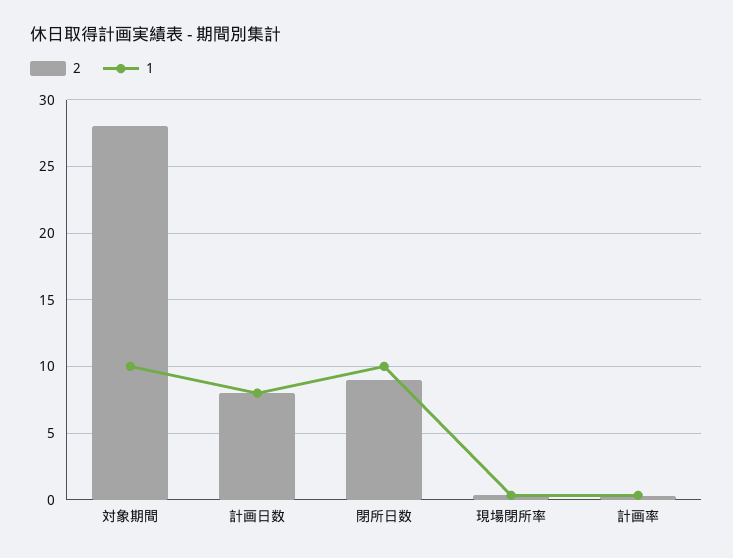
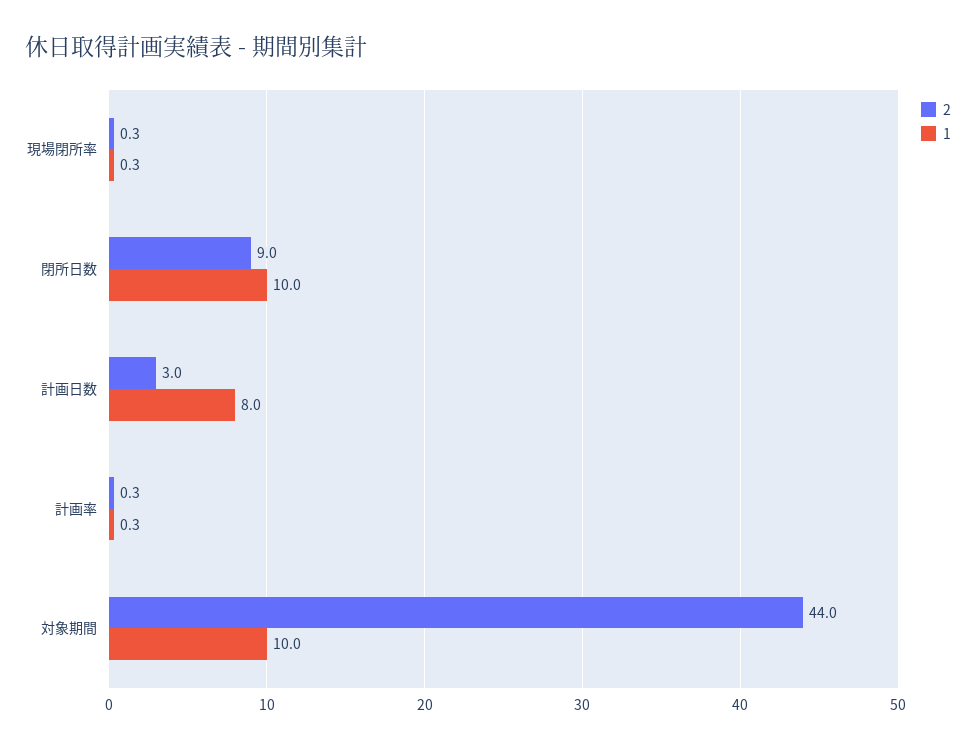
2, 対象期間: 28 -> 44
2, 計画日数: 8 -> 3

